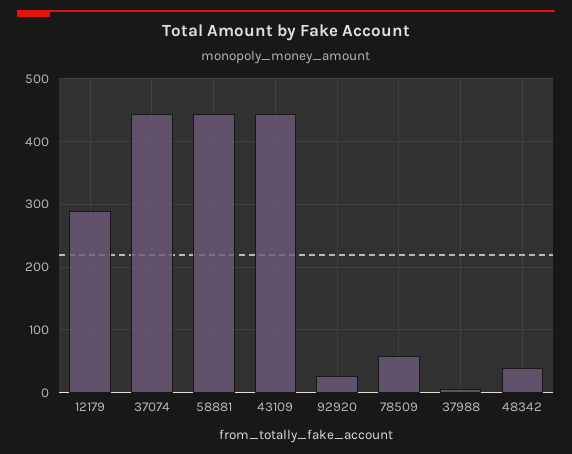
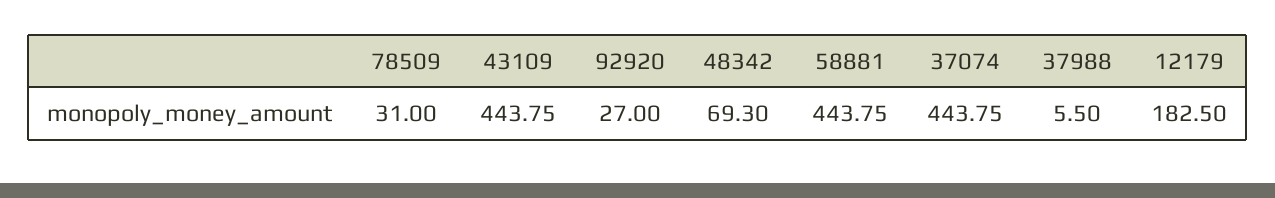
12179: 290 -> 182.5
78509: 60 -> 31
48342: 40 -> 69.3

